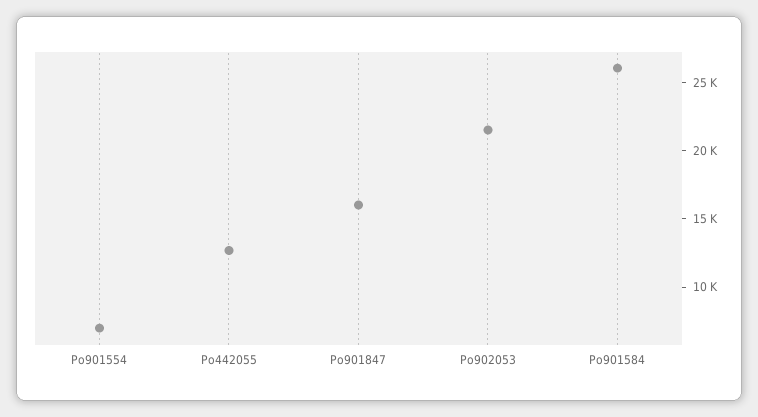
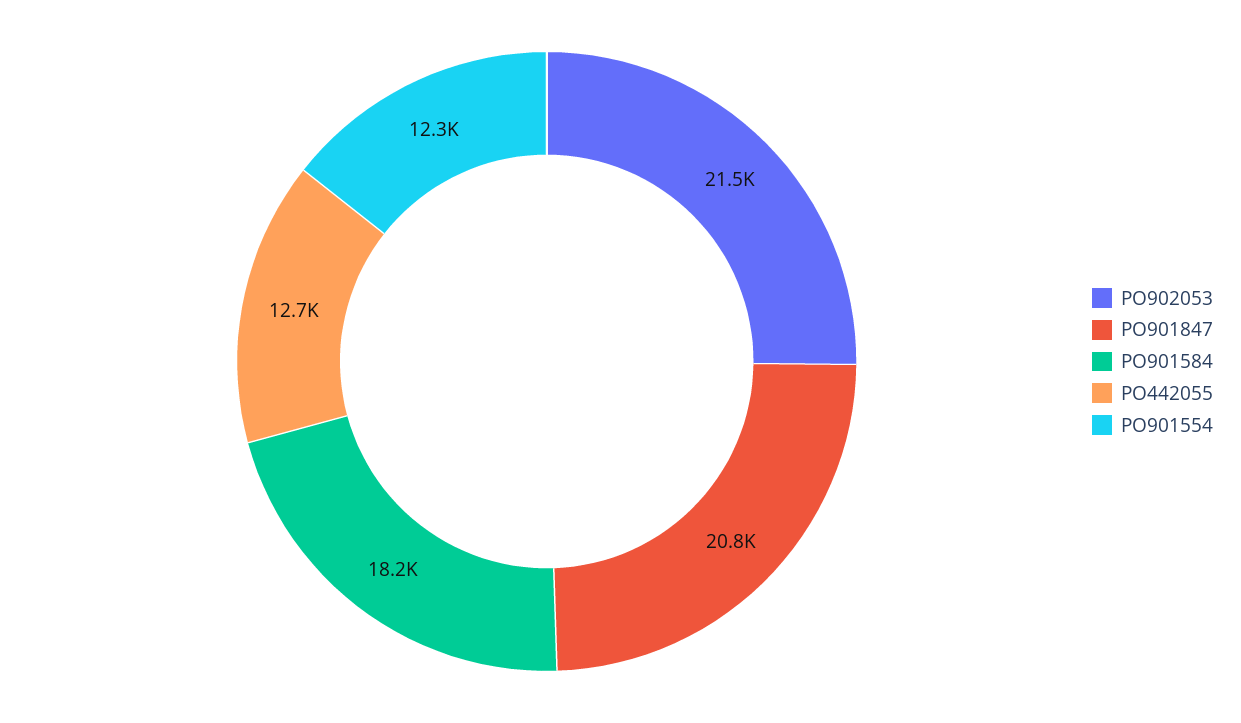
Po901554: 7000 -> 12300
Po901847: 16000 -> 20800
Po901584: 26000 -> 18200

